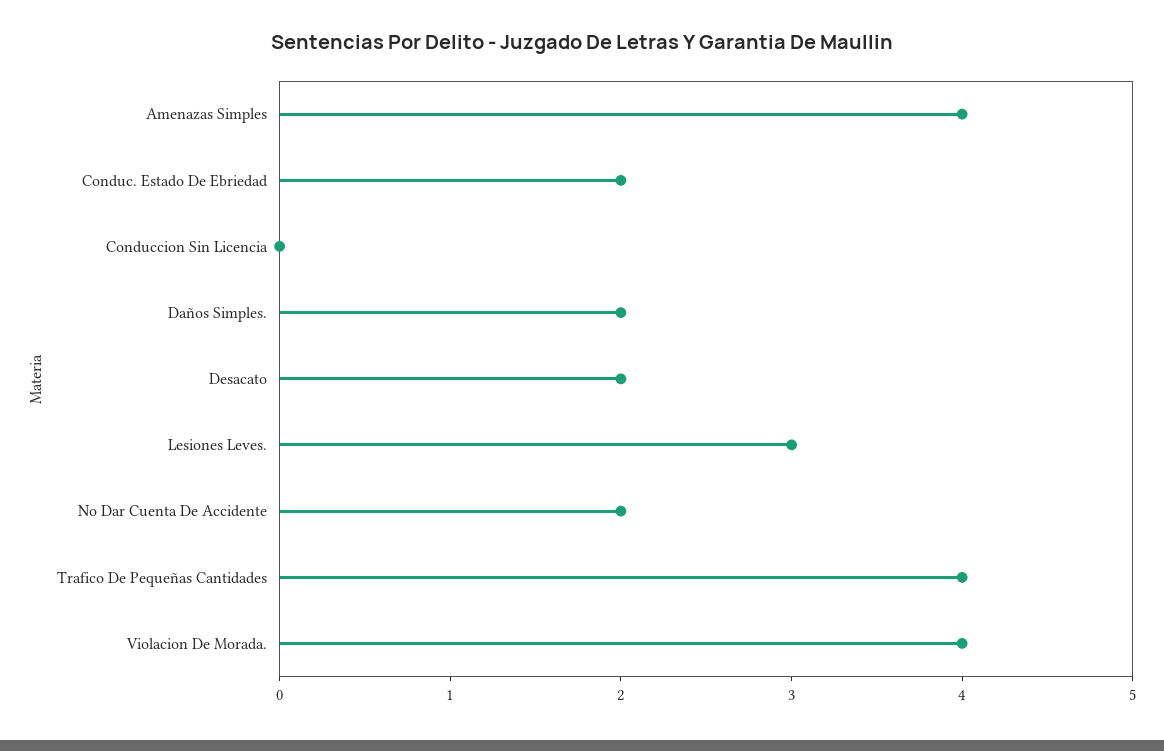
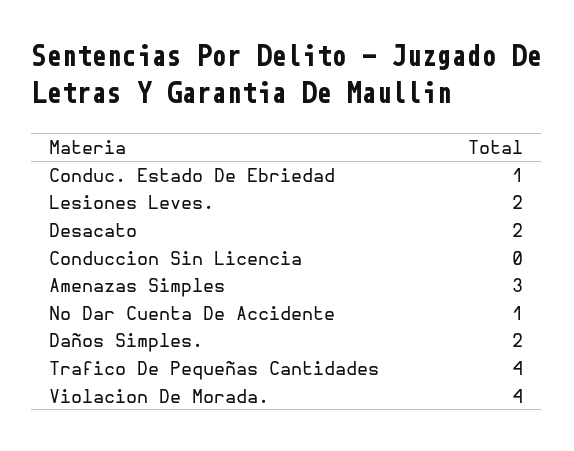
Amenazas Simples: 4 -> 3
Conduc. Estado De Ebriedad: 2 -> 1
Lesiones Leves.: 3 -> 2
No Dar Cuenta De Accidente: 2 -> 1

